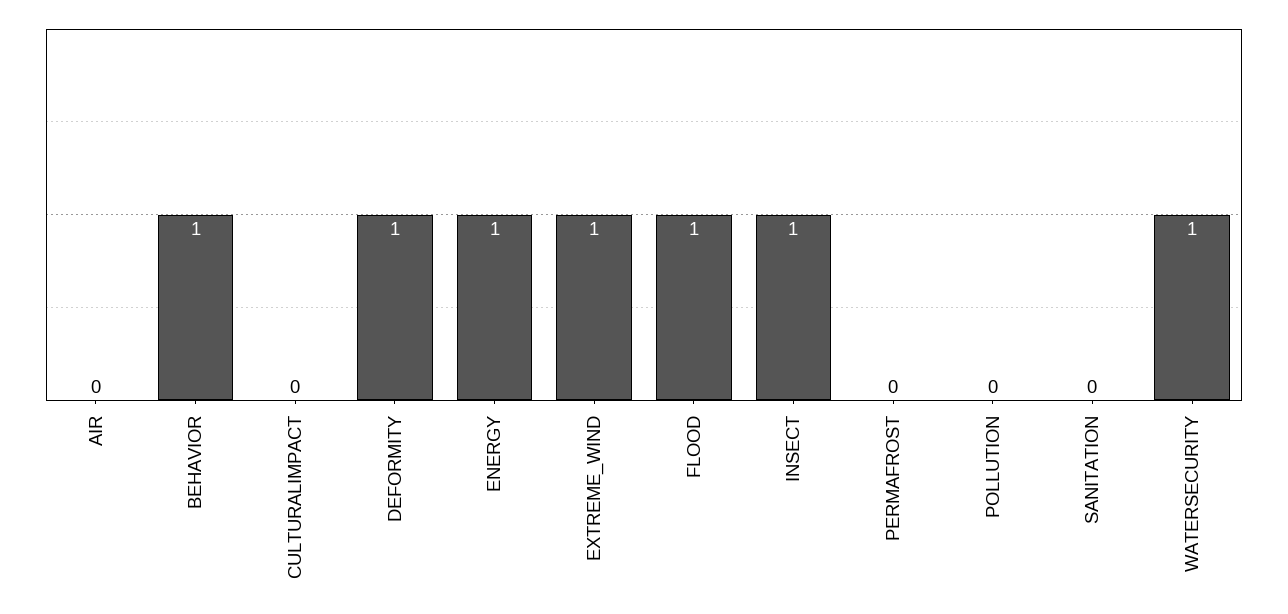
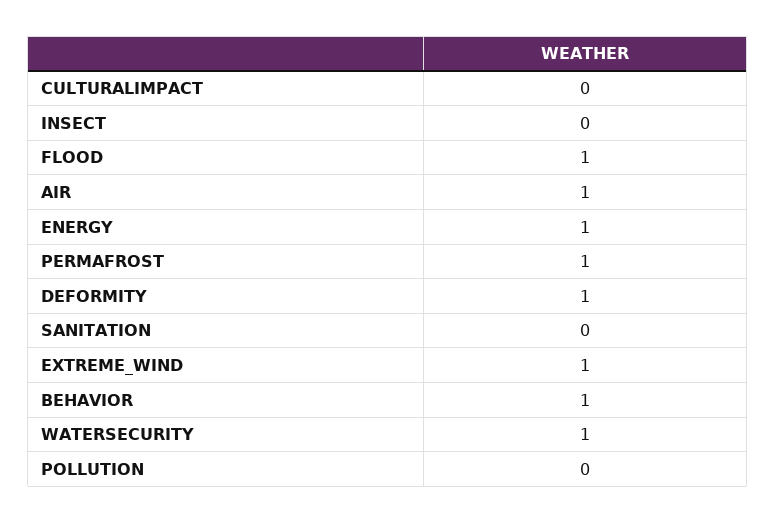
AIR: 0 -> 1
INSECT: 1 -> 0
PERMAFROST: 0 -> 1

